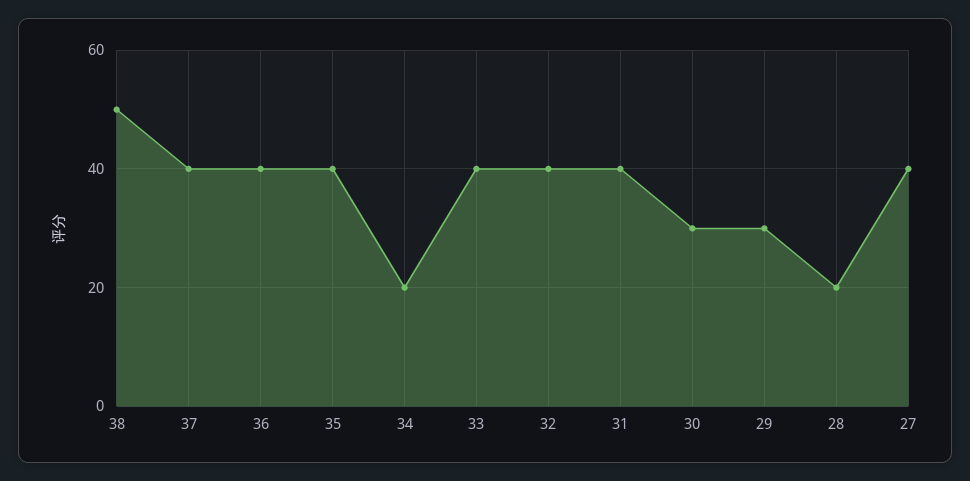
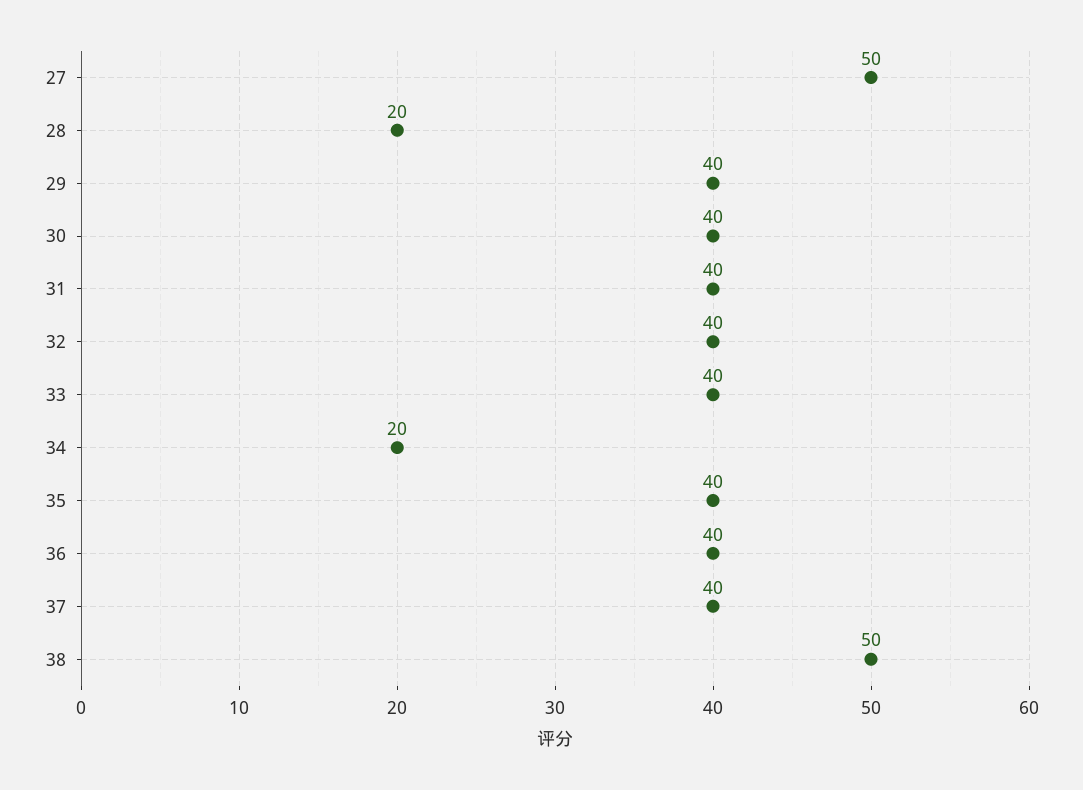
30: 30 -> 40
29: 30 -> 40
27: 40 -> 50

